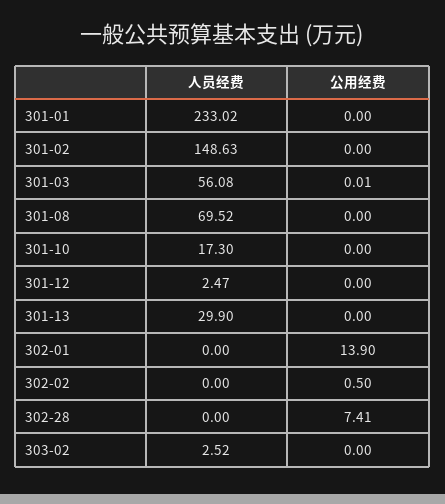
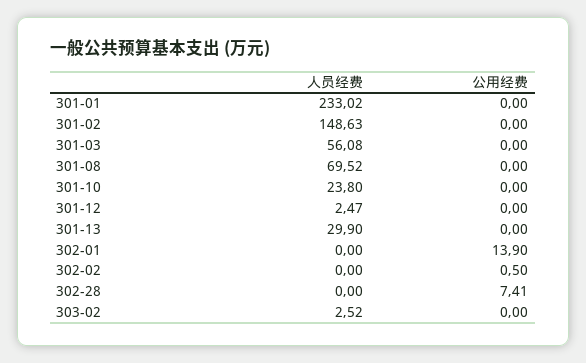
公用经费, 301-03: 0.01 -> 0
人员经费, 301-10: 17.3 -> 23.8

